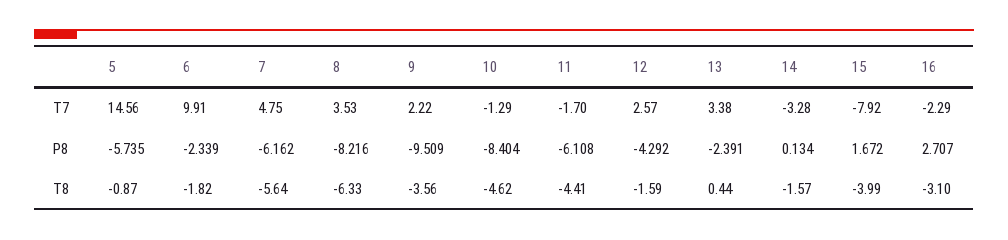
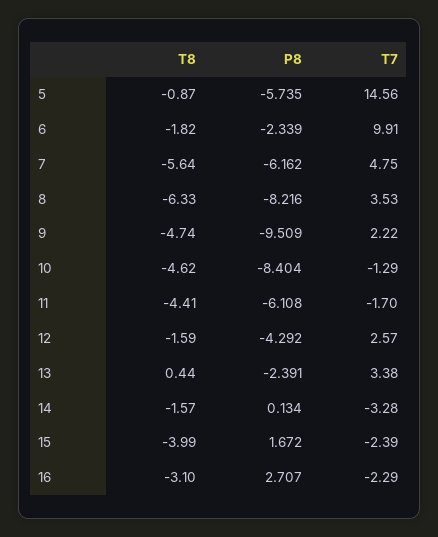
15, T7: -7.92 -> -2.39
9, T8: -3.56 -> -4.74

